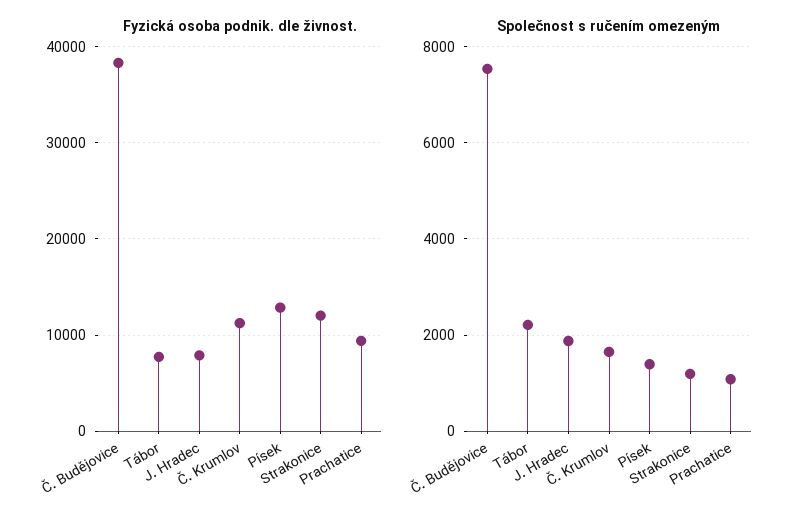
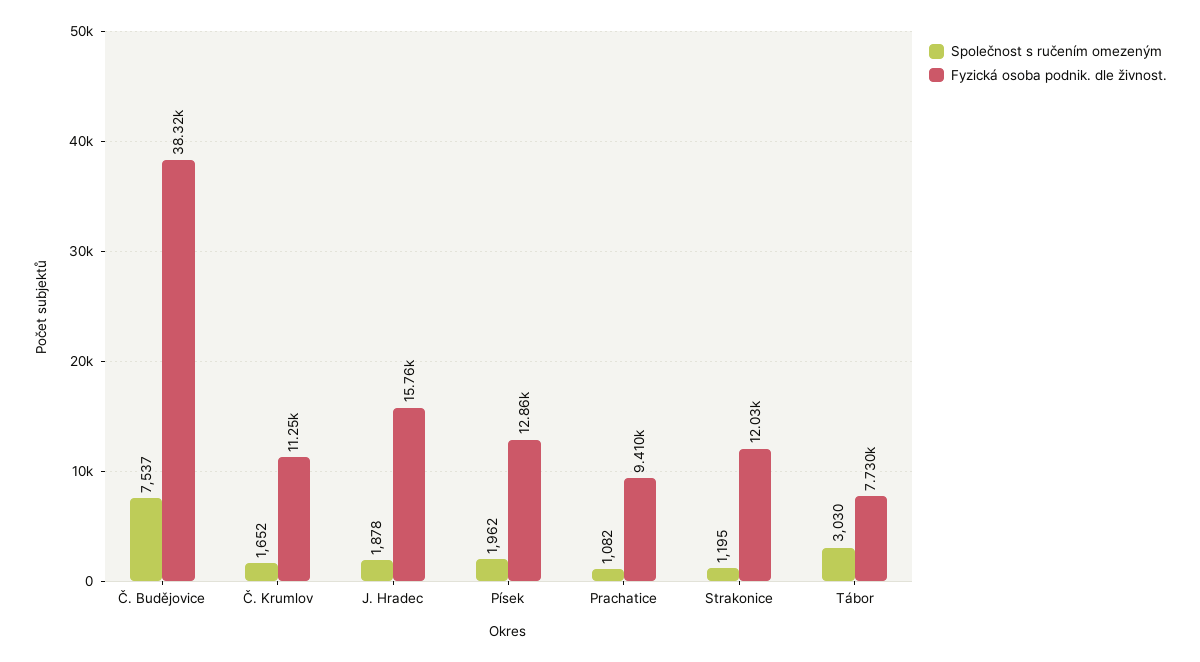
Fyzická osoba podnik. dle živnost., J. Hradec: 8000 -> 15760
Společnost s ručením omezeným, Tábor: 2200 -> 3030
Společnost s ručením omezeným, Písek: 1400 -> 1962

